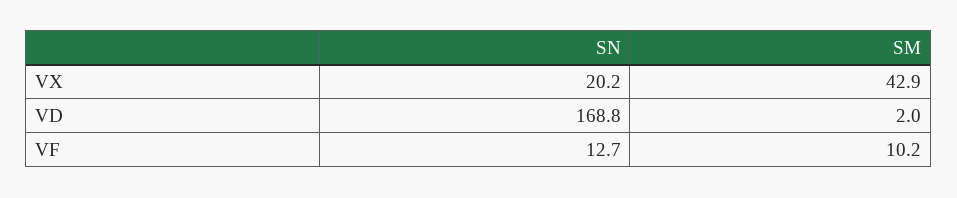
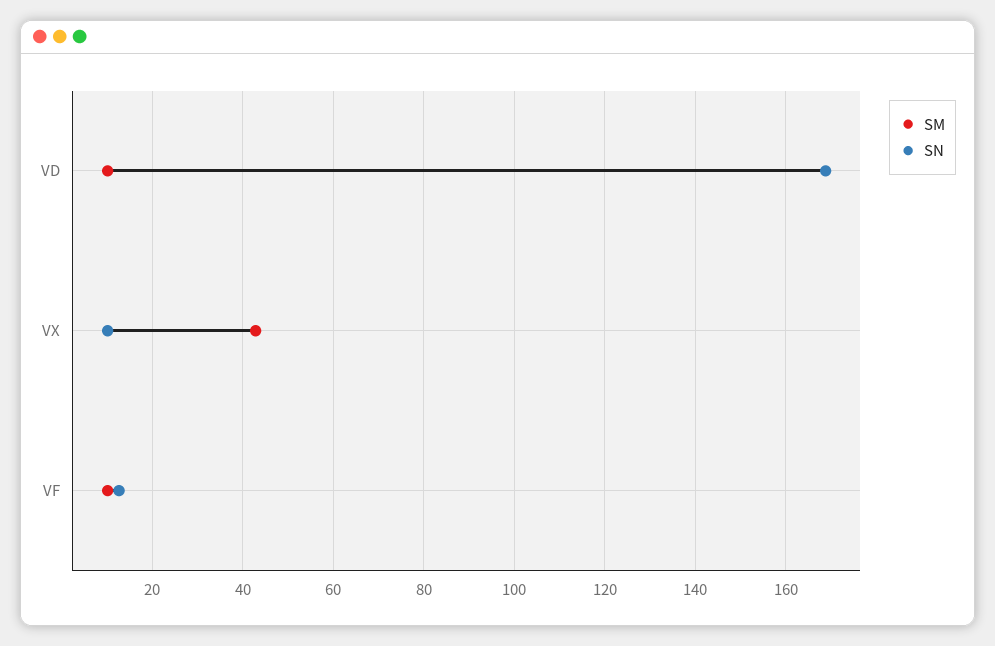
SN, VX: 20.2 -> 10
SM, VD: 2 -> 10

